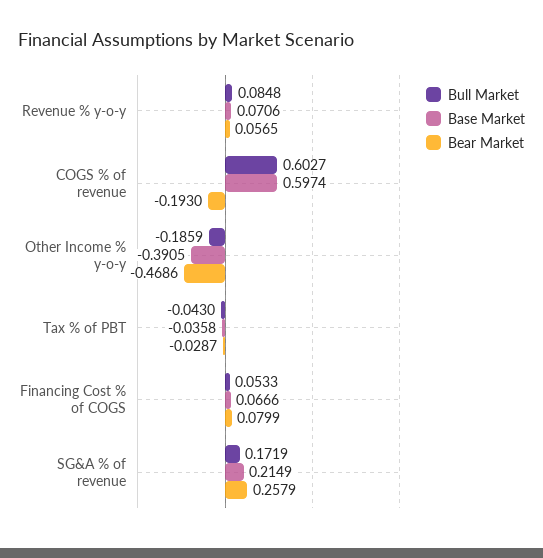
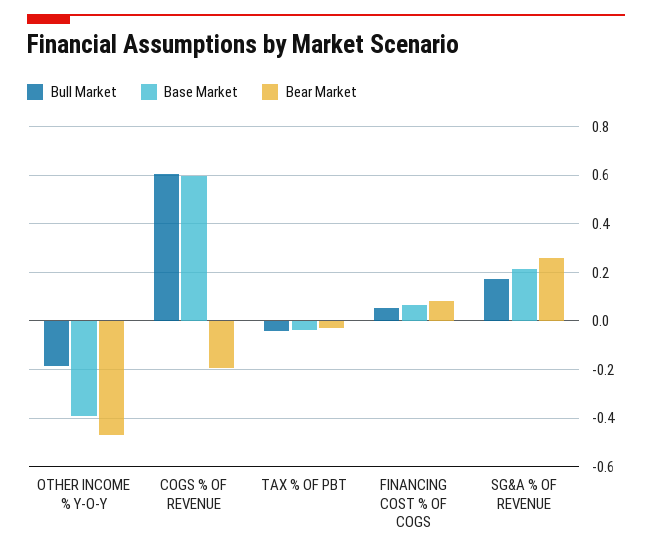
Bull Market, Revenue % y-o-y: 0.0848 -> none
Base Market, Revenue % y-o-y: 0.0706 -> none
Bear Market, Revenue % y-o-y: 0.0565 -> none

